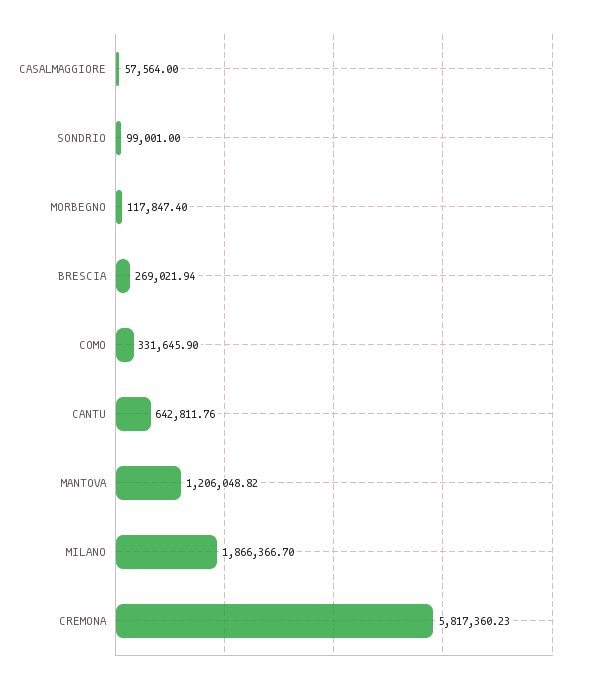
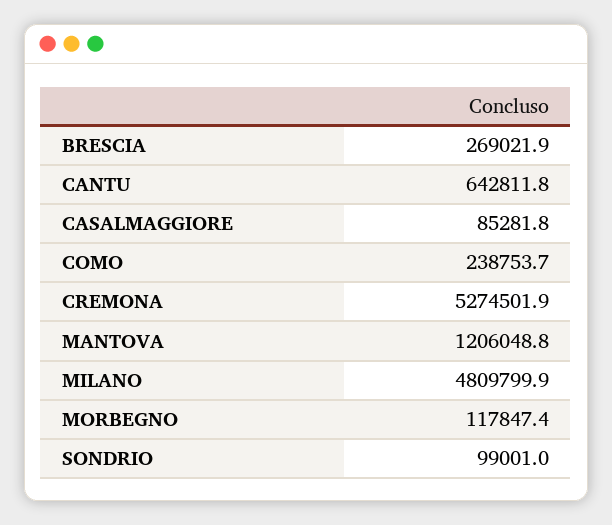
CASALMAGGIORE: 57564 -> 85281.8
COMO: 331645.9 -> 238753.7
MILANO: 1866366.7 -> 4809799.9
CREMONA: 5817360.23 -> 5274501.9

